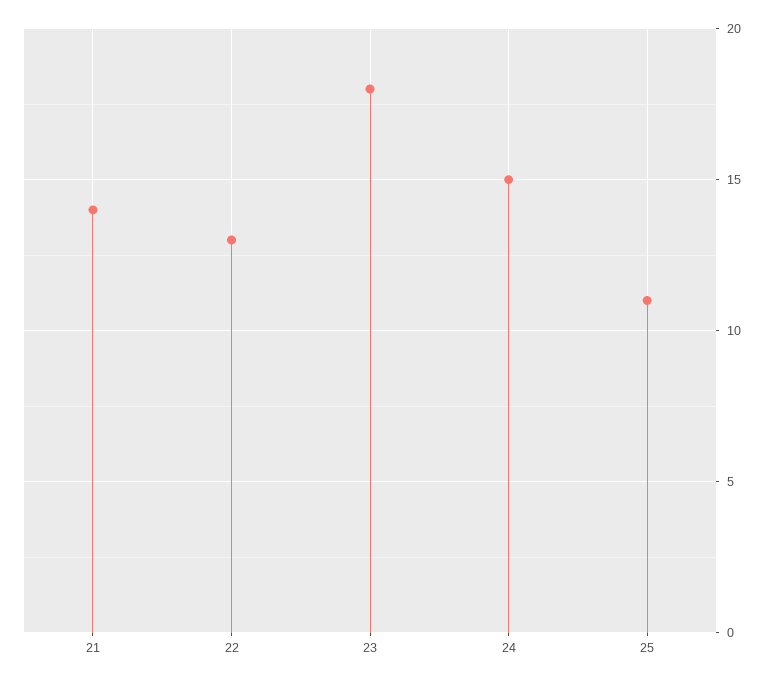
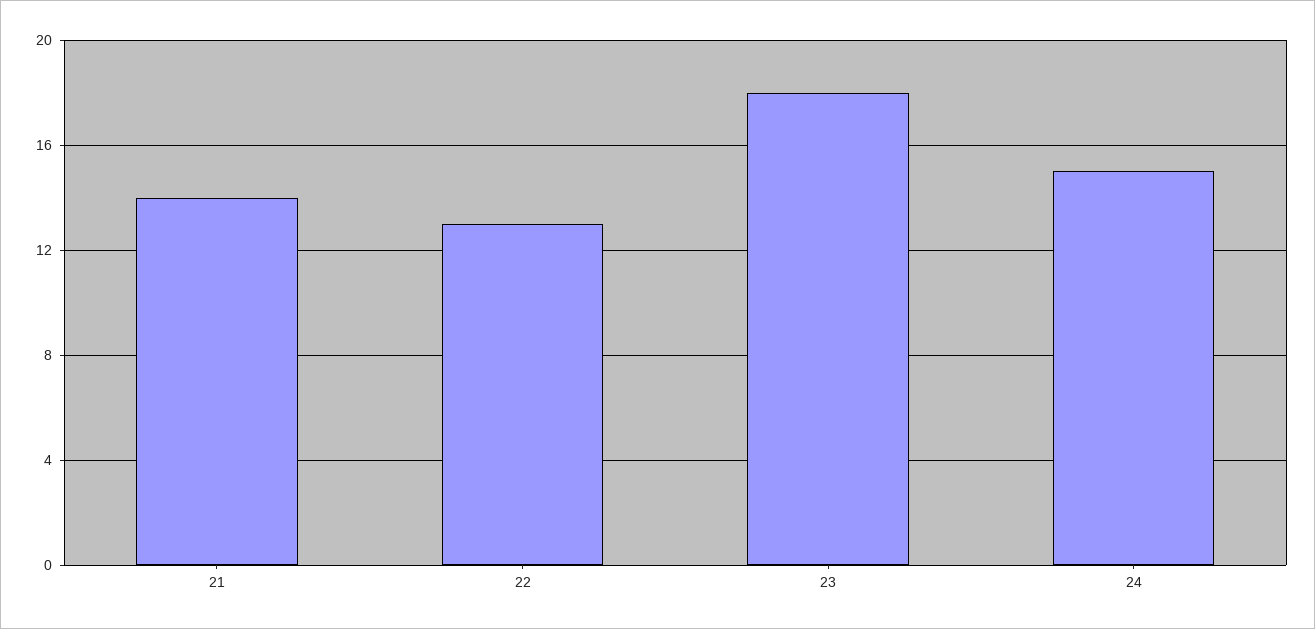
25: 11 -> none

